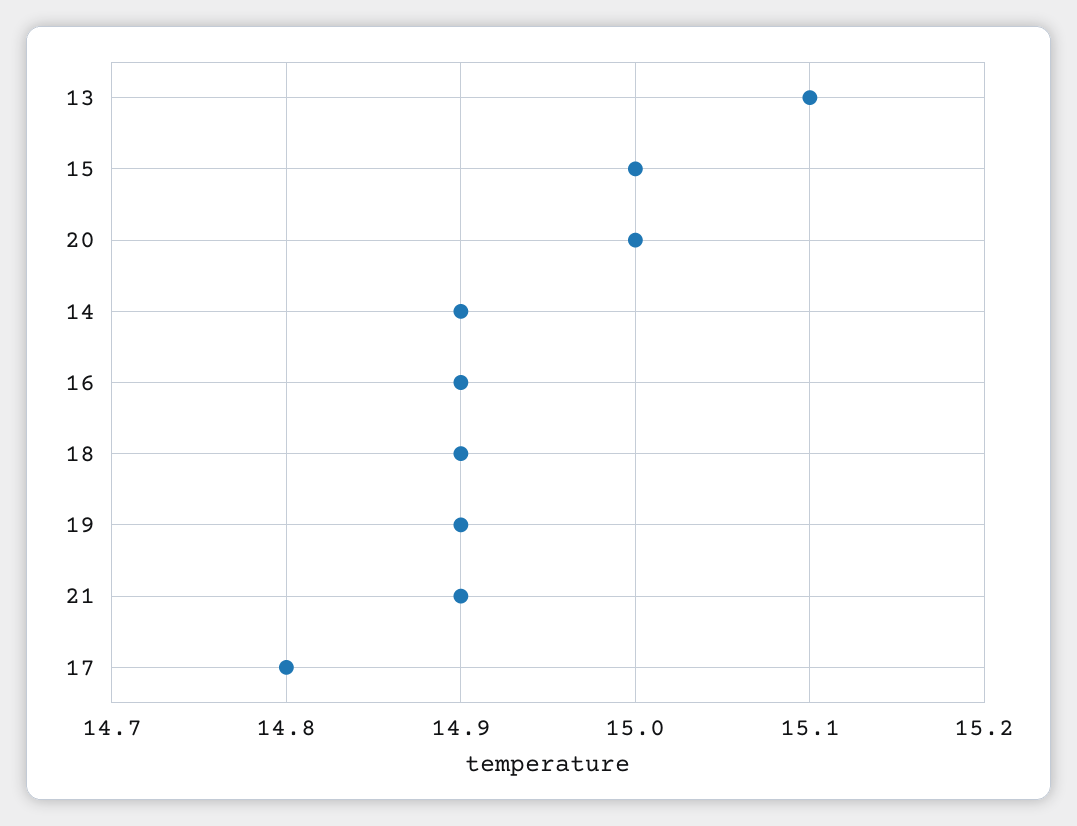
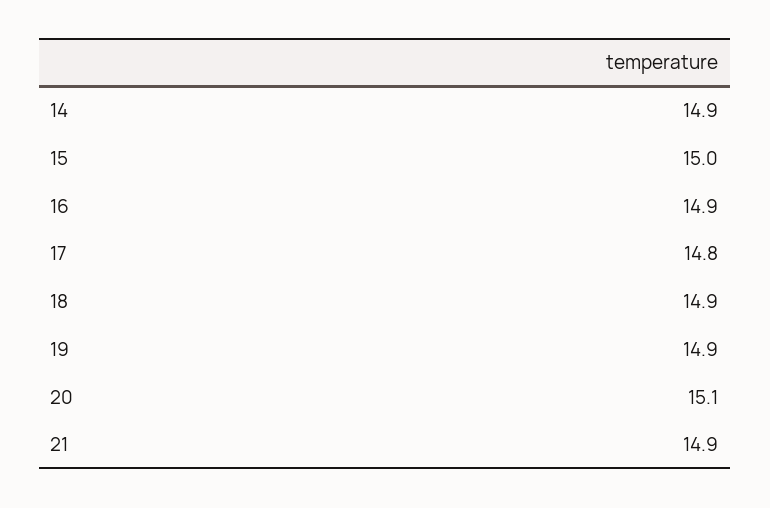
13: 15.1 -> none
20: 15 -> 15.1

